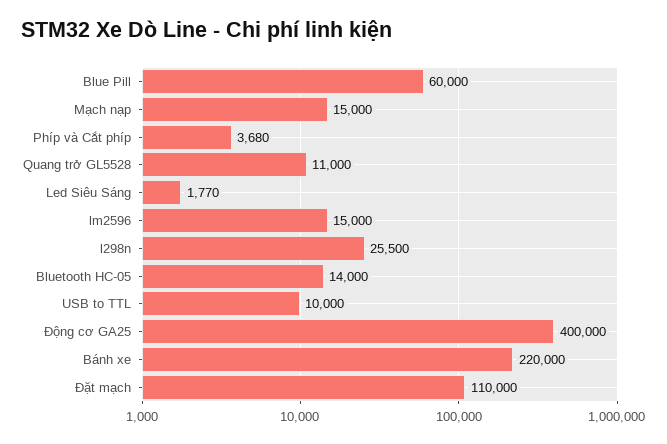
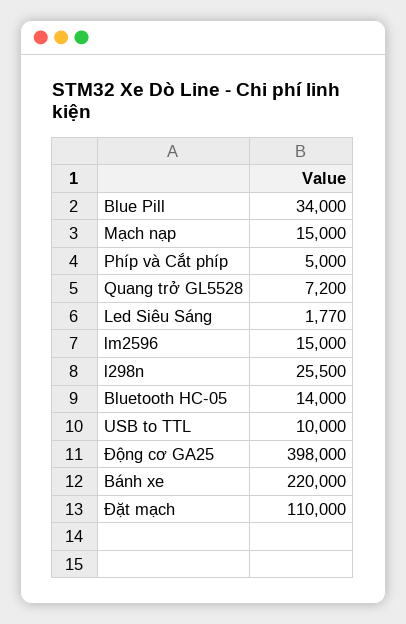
Blue Pill: 60000 -> 34000
Phíp và Cắt phíp: 3680 -> 5000
Quang trở GL5528: 11000 -> 7200
Động cơ GA25: 400000 -> 398000

